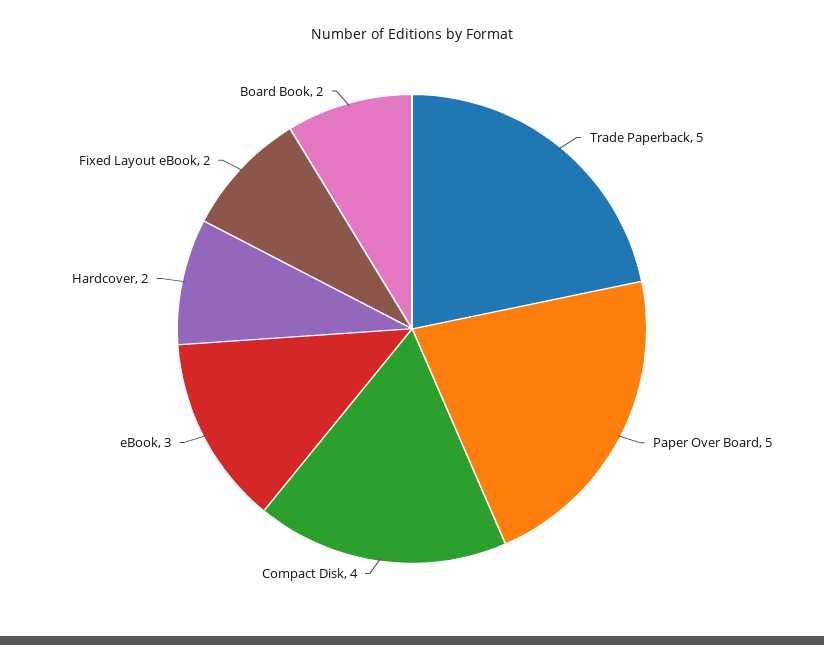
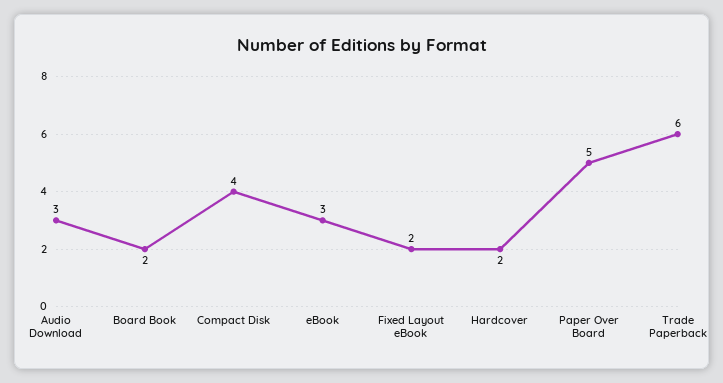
Trade Paperback: 5 -> 6
Audio Download: none -> 3

